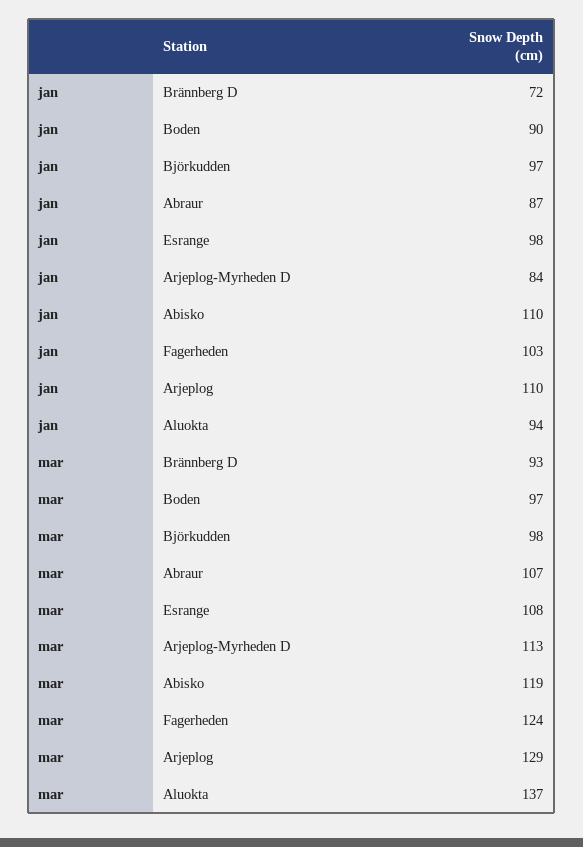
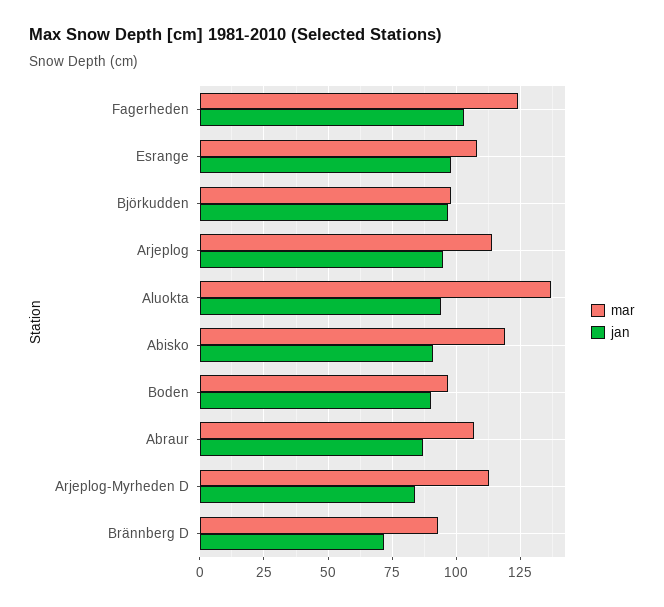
jan, Abisko: 110 -> 90
jan, Arjeplog: 110 -> 95
mar, Arjeplog: 129 -> 115

